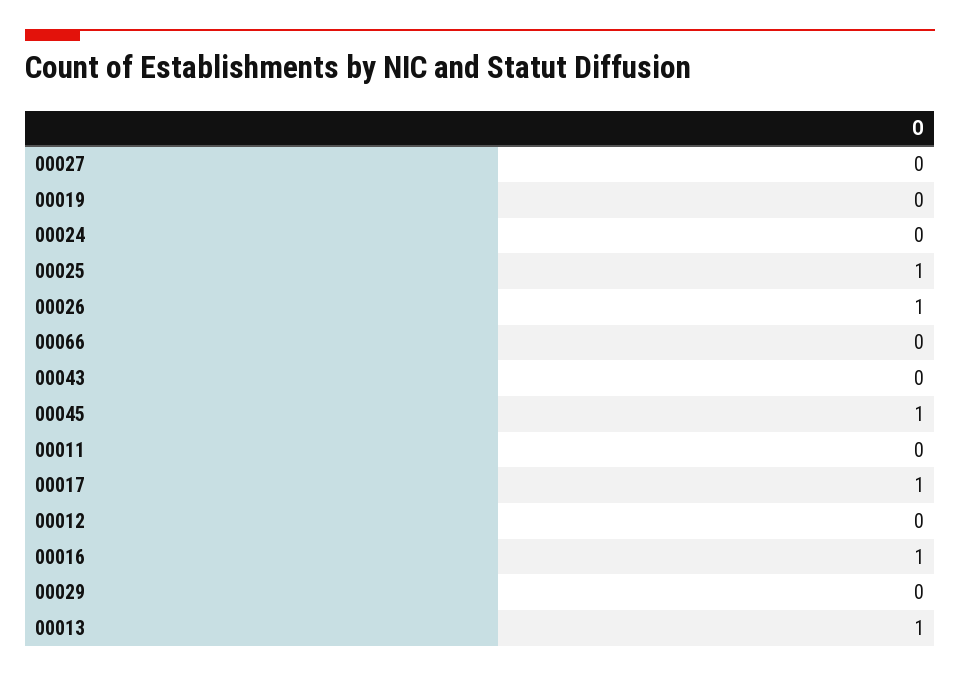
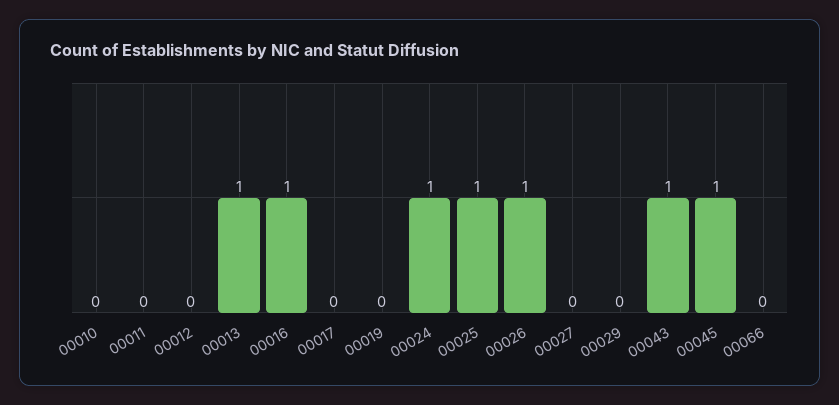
00024: 0 -> 1
00043: 0 -> 1
00017: 1 -> 0
00010: none -> 0

